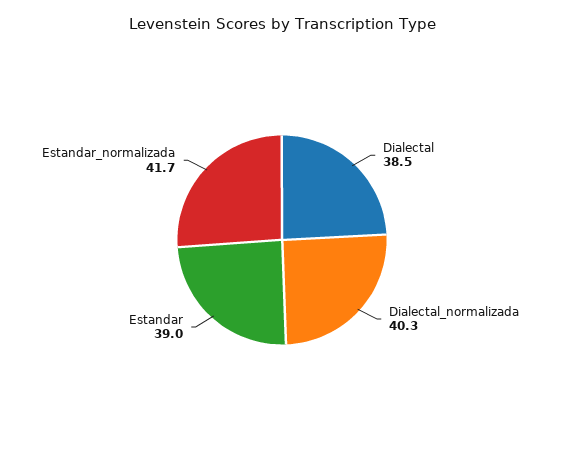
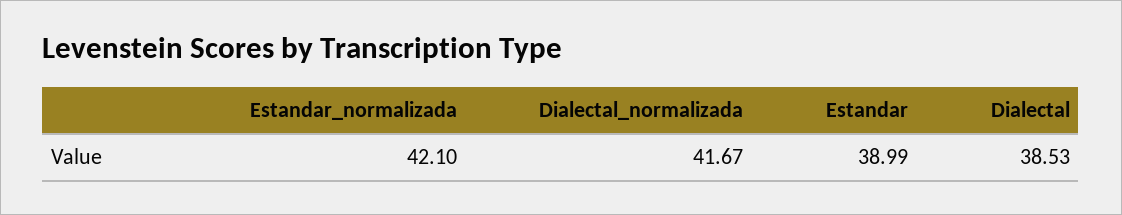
Dialectal_normalizada: 40.3 -> 41.67
Estandar_normalizada: 41.7 -> 42.1

